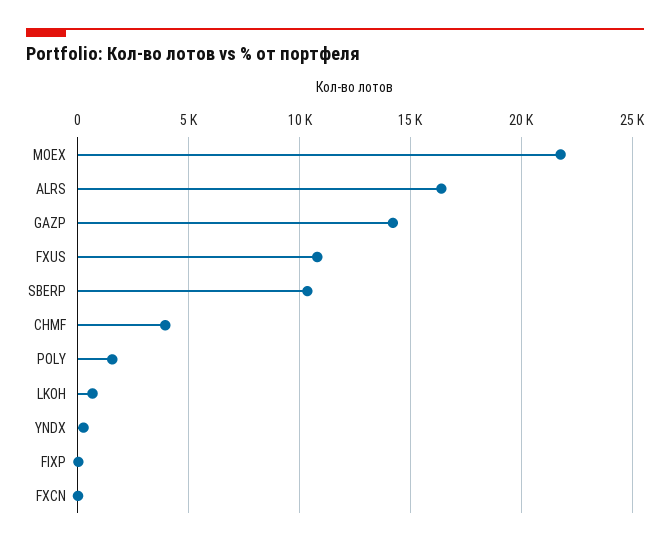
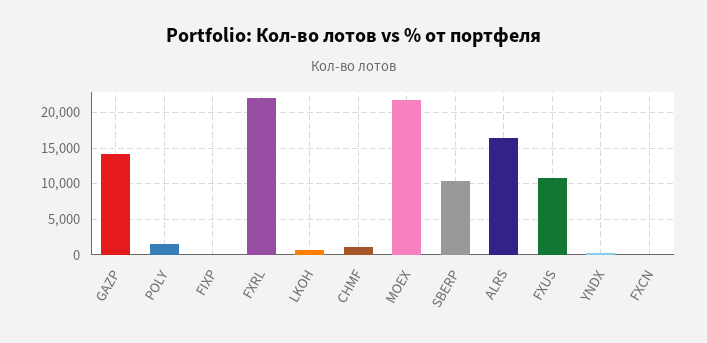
CHMF: 4000 -> 1000
FXRL: none -> 22000

